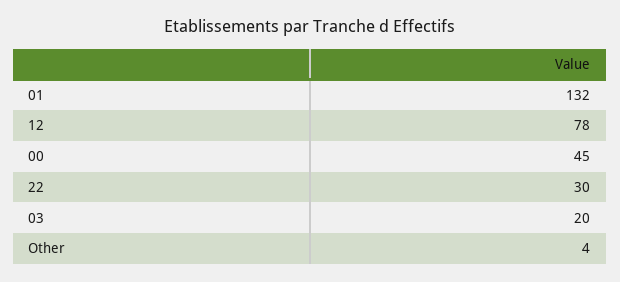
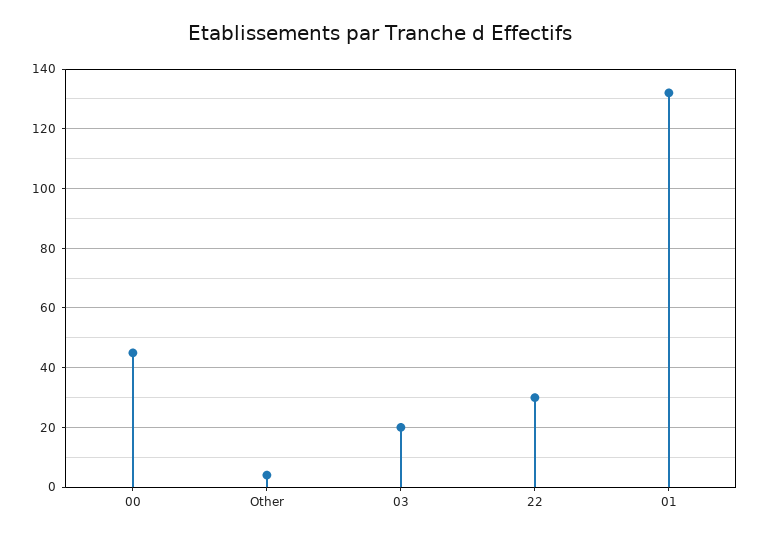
12: 78 -> none

